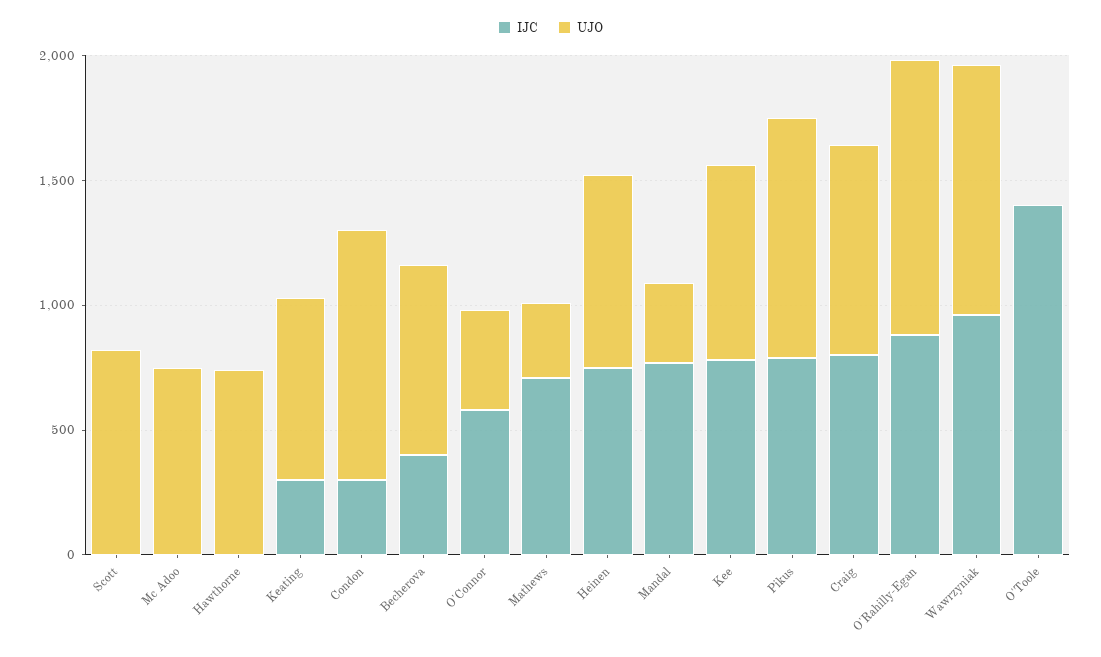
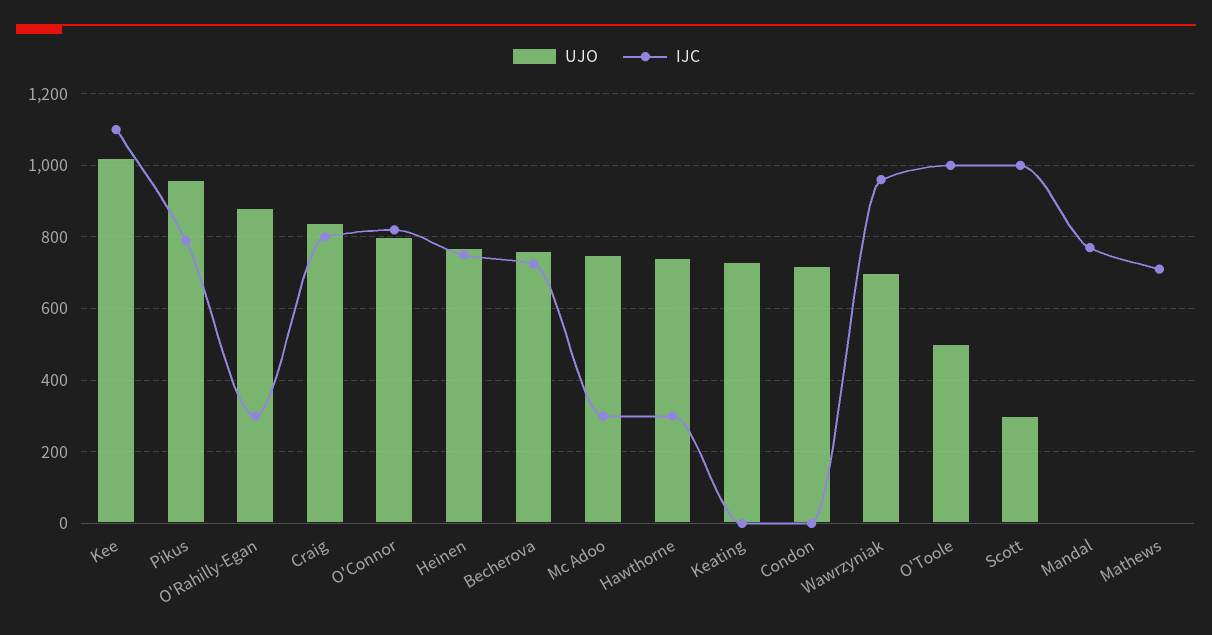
IJC, Scott: 0 -> 1000
UJO, Scott: 800 -> 300
IJC, Mc Adoo: 0 -> 300
IJC, Hawthorne: 0 -> 300
IJC, Keating: 300 -> 0
IJC, Condon: 300 -> 0
UJO, Condon: 1000 -> 720
IJC, Becherova: 400 -> 720
IJC, O'Connor: 600 -> 820
UJO, O'Connor: 400 -> 800
UJO, Mathews: 300 -> 0
UJO, Mandal: 300 -> 0
IJC, Kee: 800 -> 1100
UJO, Kee: 800 -> 1020
IJC, O'Rahilly-Egan: 900 -> 300
UJO, O'Rahilly-Egan: 1100 -> 880
UJO, Wawrzyniak: 1000 -> 700
IJC, O'Toole: 1400 -> 1000
UJO, O'Toole: 0 -> 500

